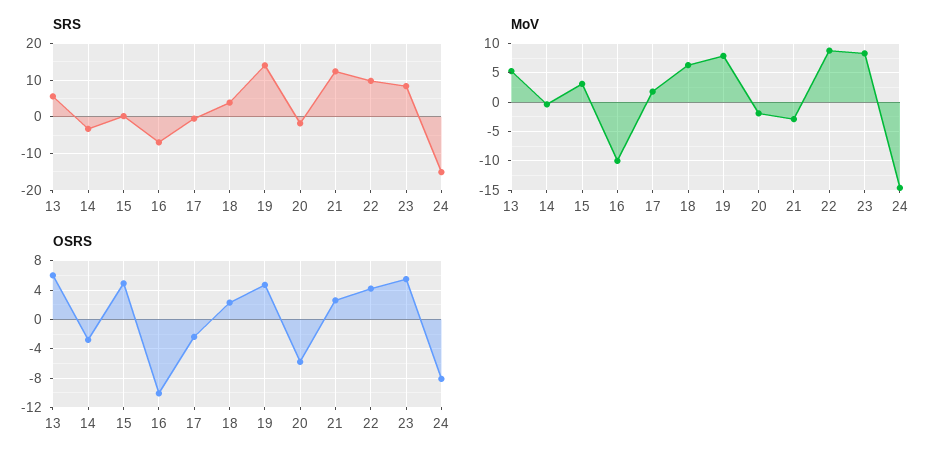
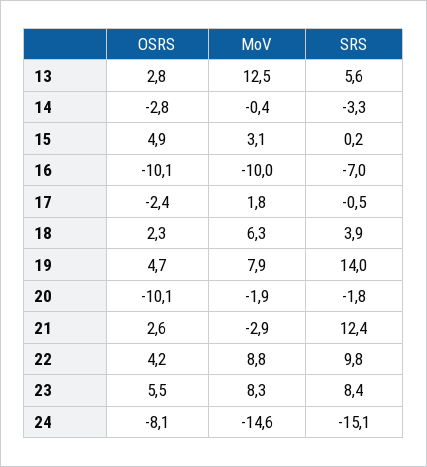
MoV, 13: 5 -> 12.5
OSRS, 13: 6 -> 2.8
OSRS, 20: -6 -> -10.1

